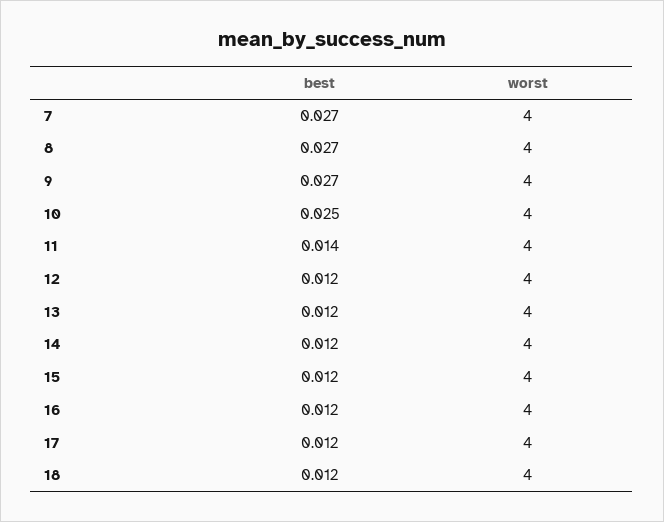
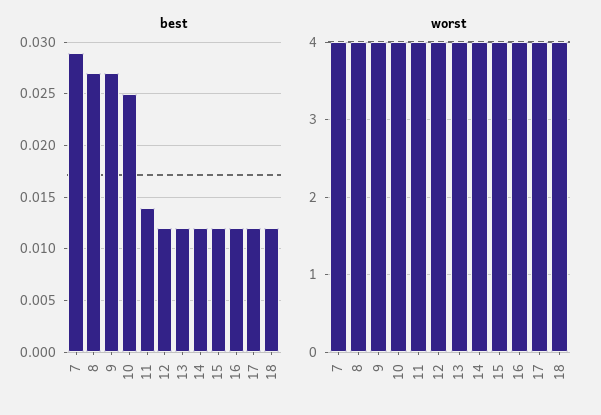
best, 7: 0.027 -> 0.029

